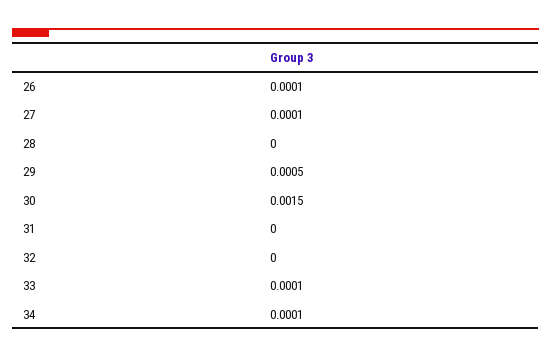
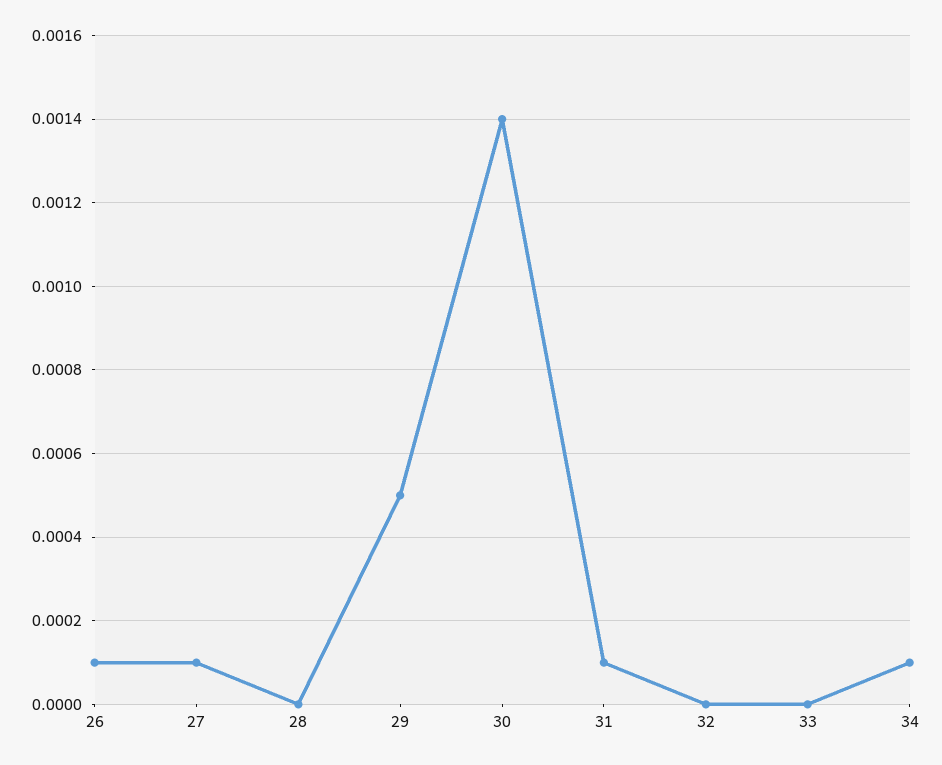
30: 0.0015 -> 0.0014
31: 0 -> 0.0001
33: 0.0001 -> 0

